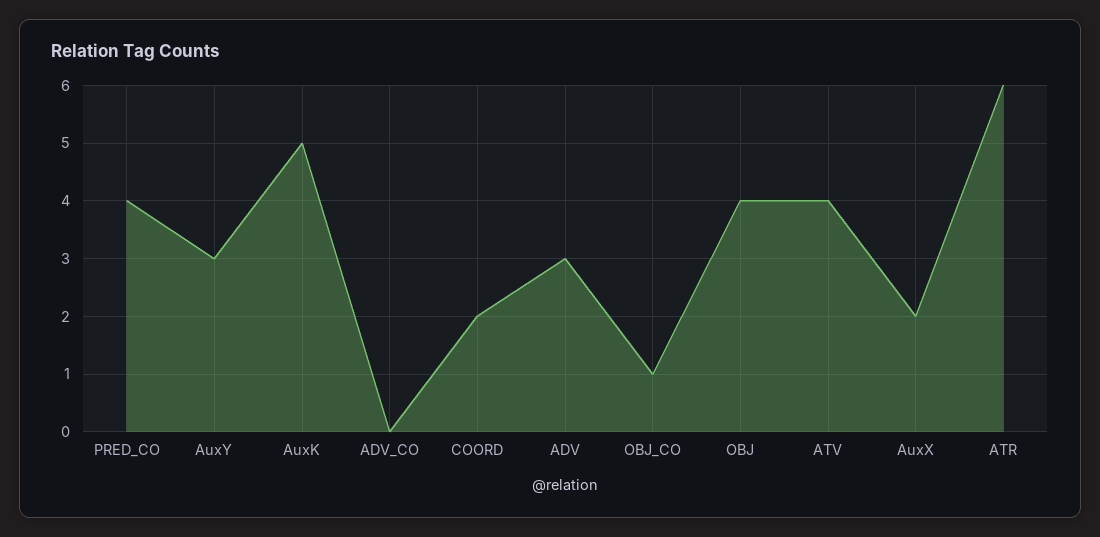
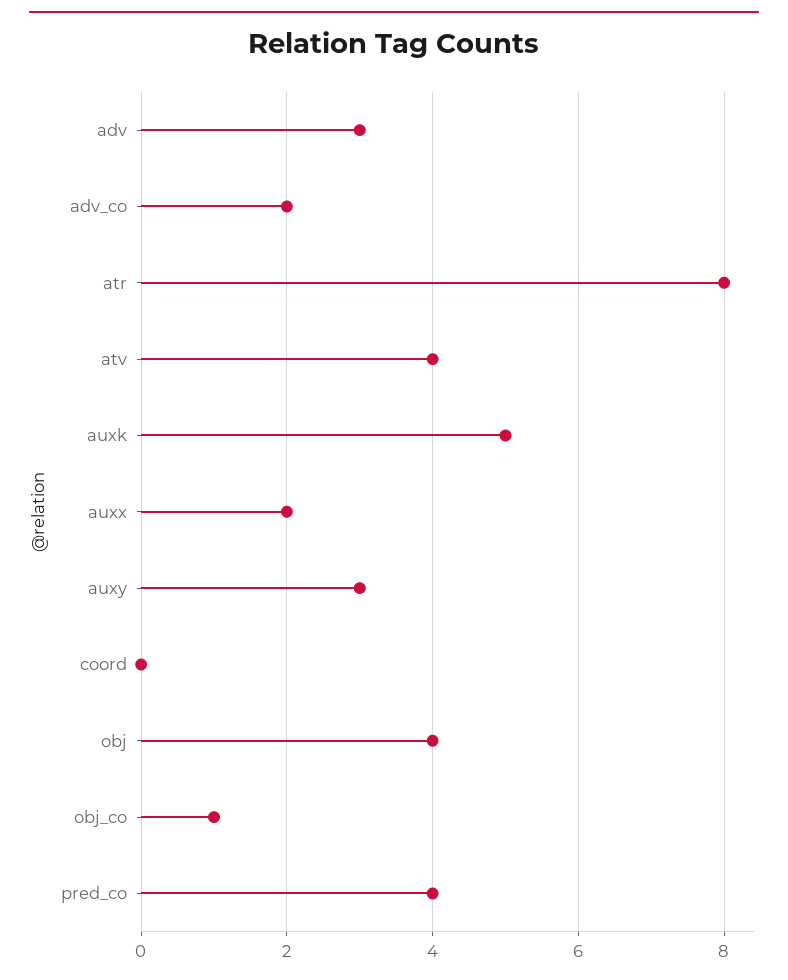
ADV_CO: 0 -> 2
COORD: 2 -> 0
ATR: 6 -> 8

